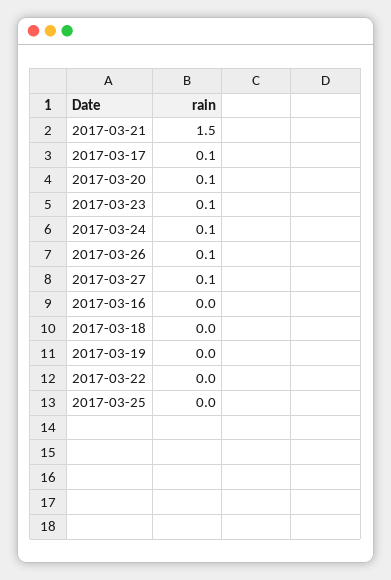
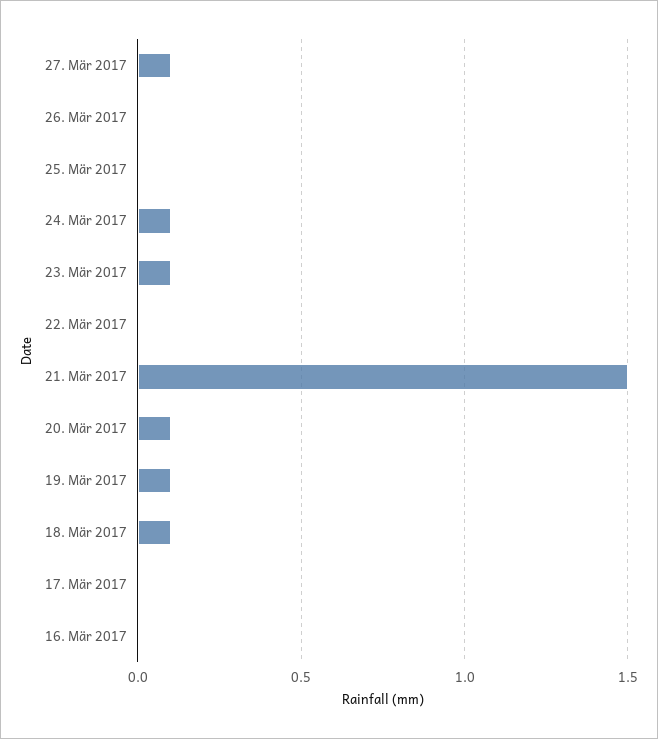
2017-03-17: 0.1 -> 0
2017-03-26: 0.1 -> 0
2017-03-18: 0 -> 0.1
2017-03-19: 0 -> 0.1

